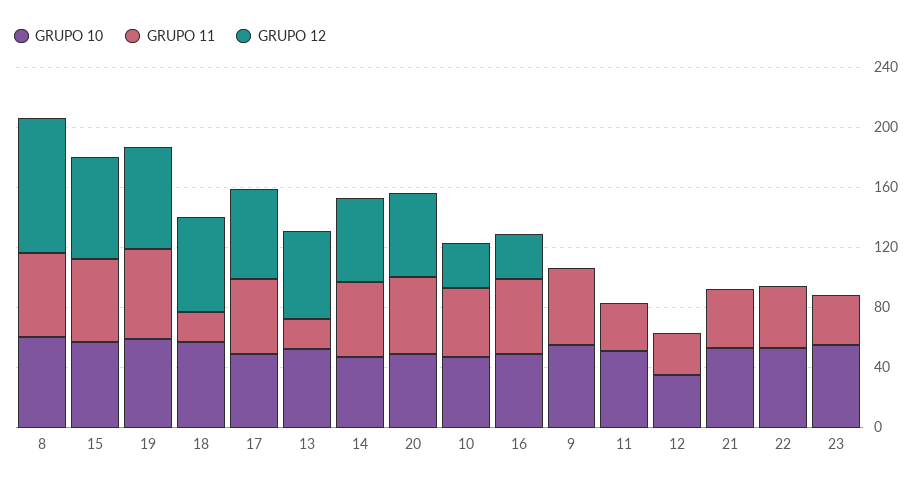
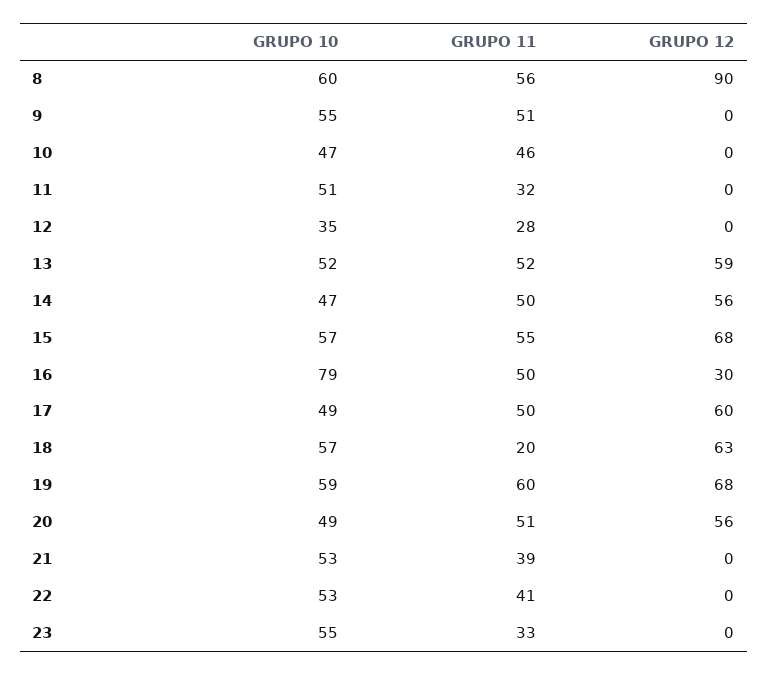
GRUPO 11, 13: 20 -> 52
GRUPO 12, 10: 30 -> 0
GRUPO 10, 16: 50 -> 79

